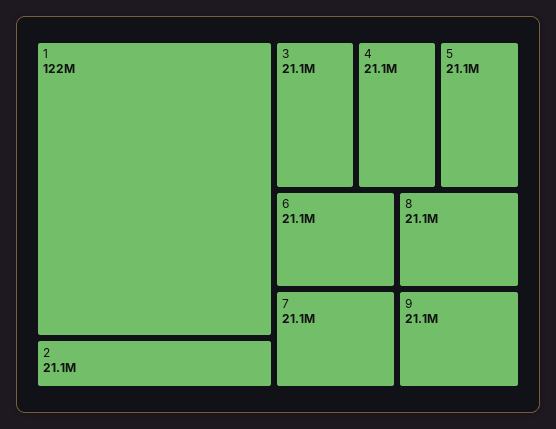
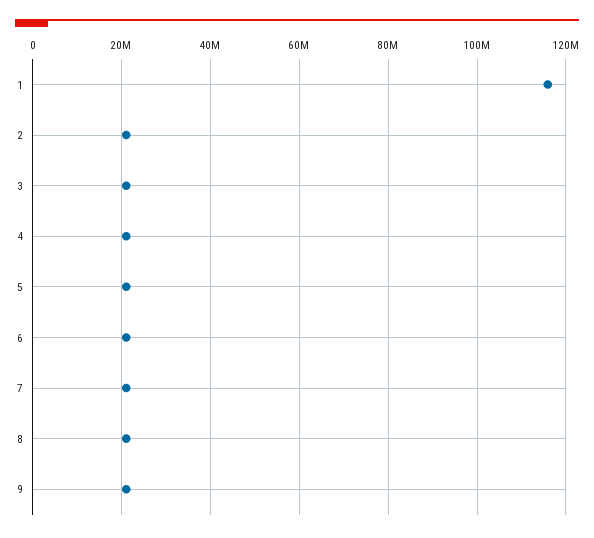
1: 122000000 -> 116000000

